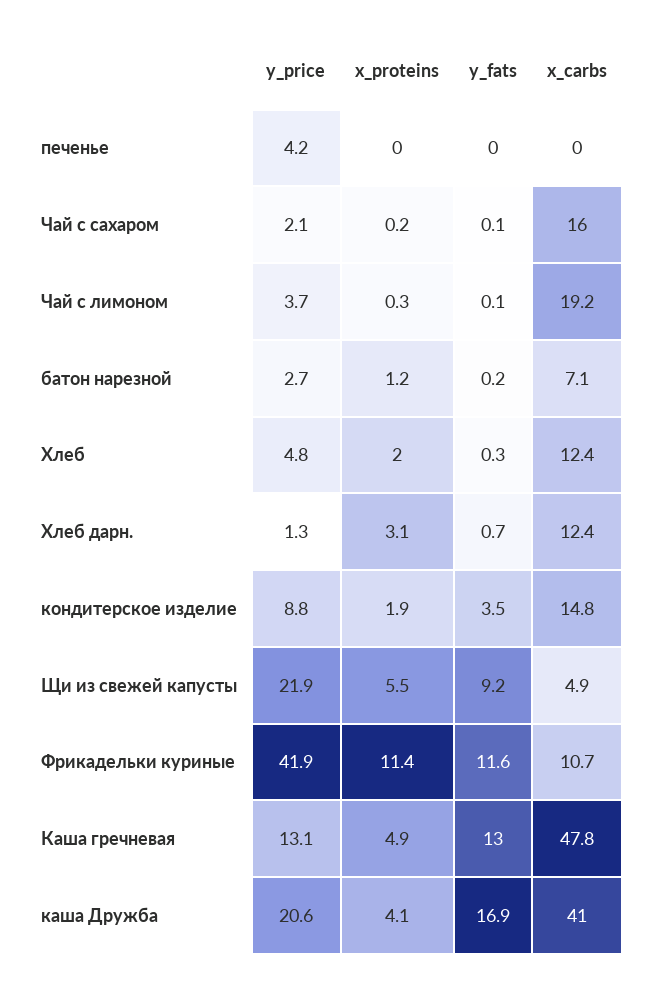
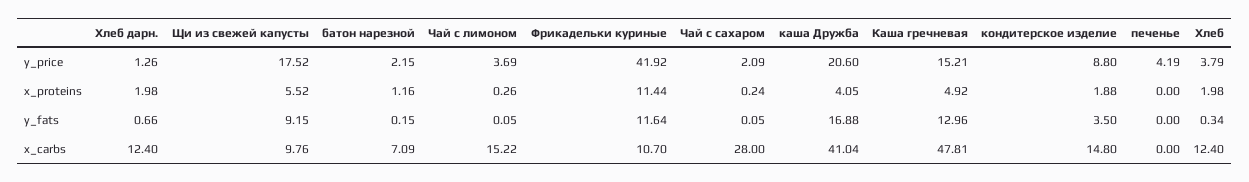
x_carbs, Чай с сахаром: 16 -> 28
x_carbs, Чай с лимоном: 19.2 -> 15.22
y_price, батон нарезной: 2.7 -> 2.15
y_price, Хлеб: 4.8 -> 3.79
x_proteins, Хлеб дарн.: 3.1 -> 1.98
y_price, Щи из свежей капусты: 21.9 -> 17.52
x_carbs, Щи из свежей капусты: 4.9 -> 9.76
y_price, Каша гречневая: 13.1 -> 15.21

